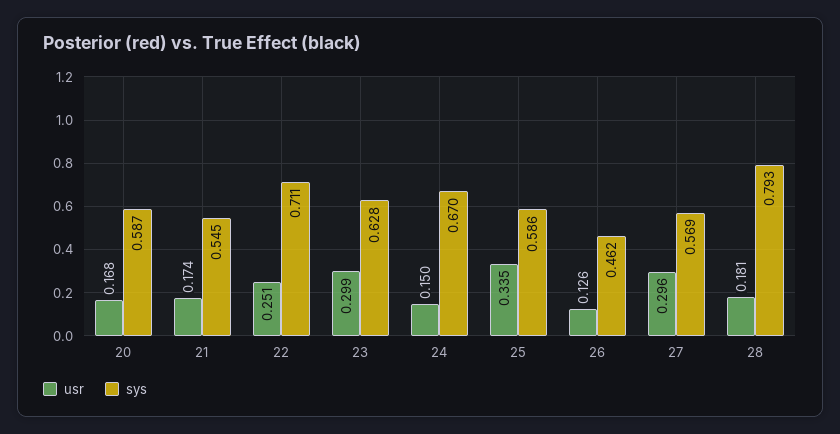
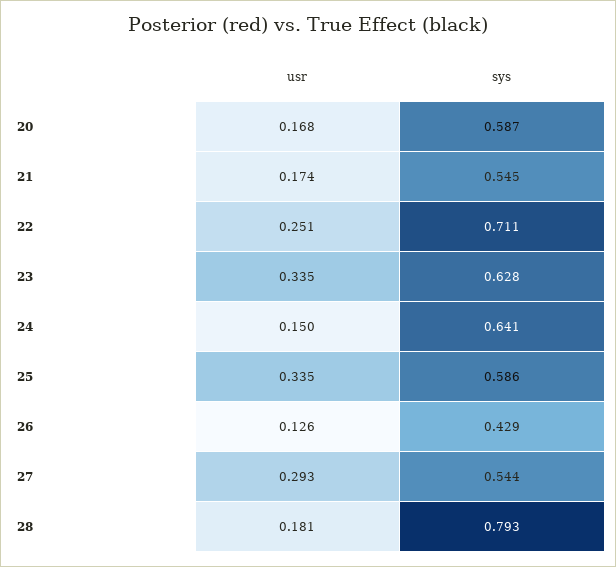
usr, 23: 0.299 -> 0.335
sys, 24: 0.67 -> 0.641
sys, 26: 0.462 -> 0.429
usr, 27: 0.296 -> 0.293
sys, 27: 0.569 -> 0.544

